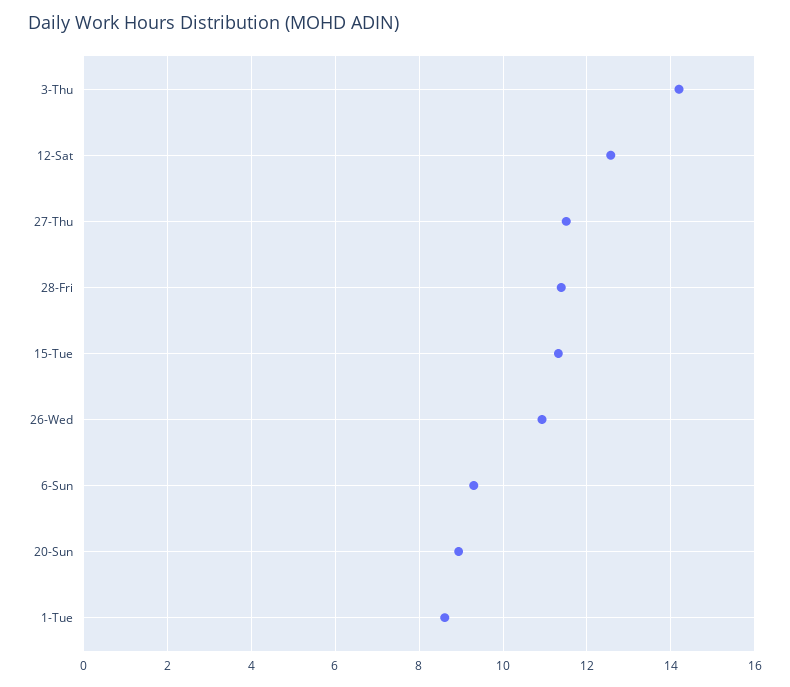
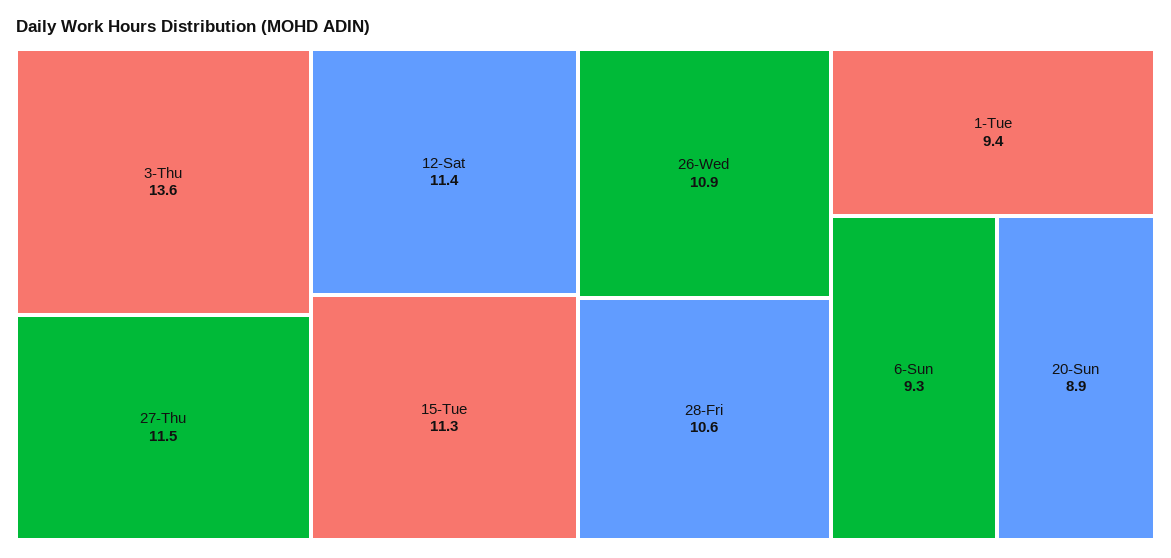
3-Thu: 14.2 -> 13.6
12-Sat: 12.6 -> 11.4
28-Fri: 11.4 -> 10.6
1-Tue: 8.6 -> 9.4

